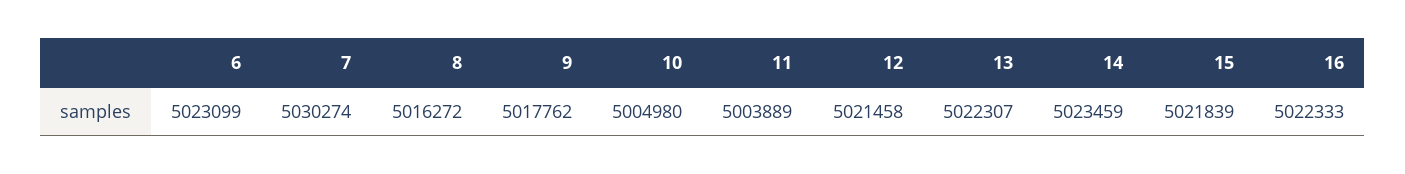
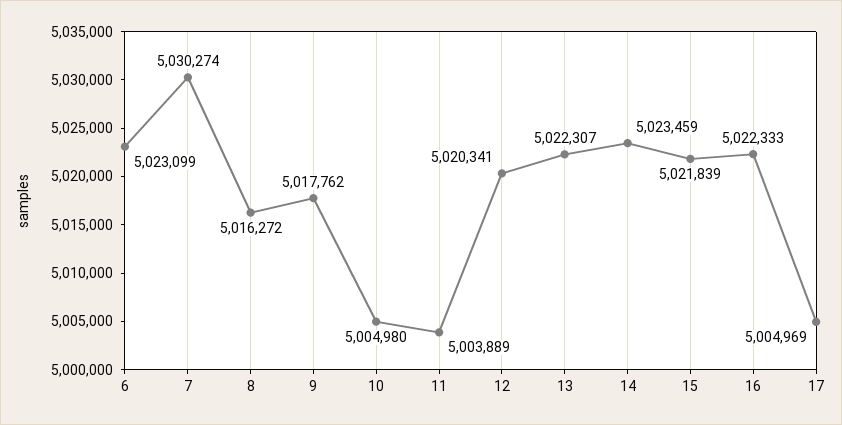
12: 5021458 -> 5020341
17: none -> 5004969

